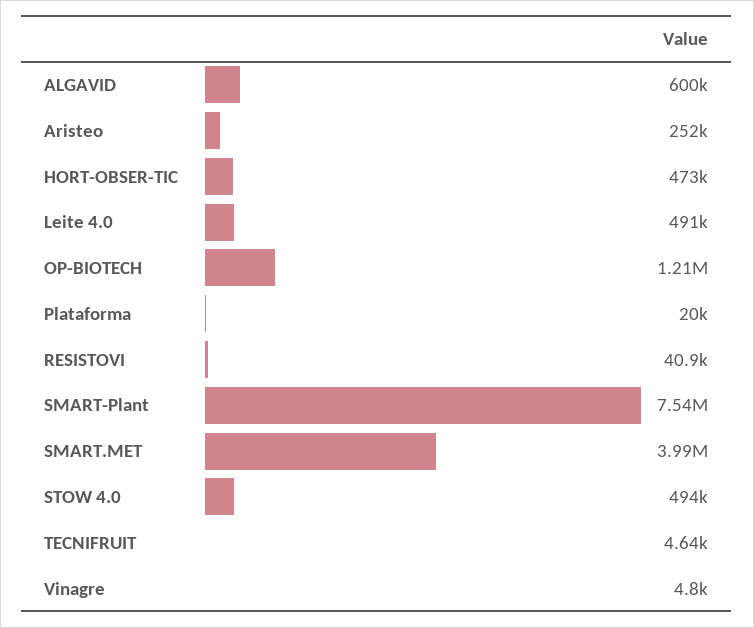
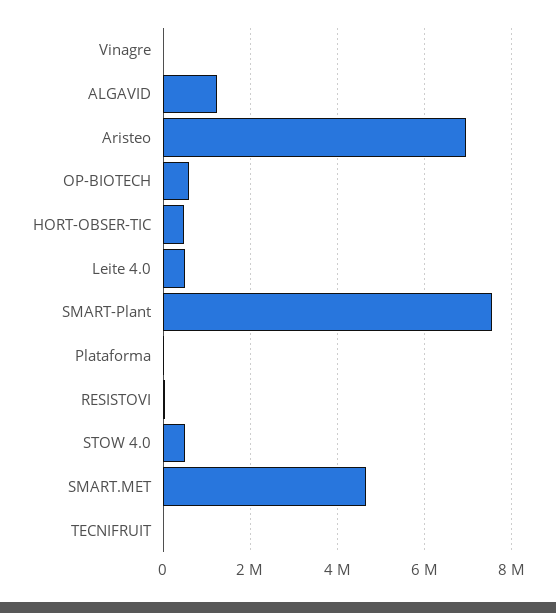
ALGAVID: 600000 -> 1200000
Aristeo: 252000 -> 7000000
OP-BIOTECH: 1210000 -> 600000
SMART.MET: 3990000 -> 4600000

